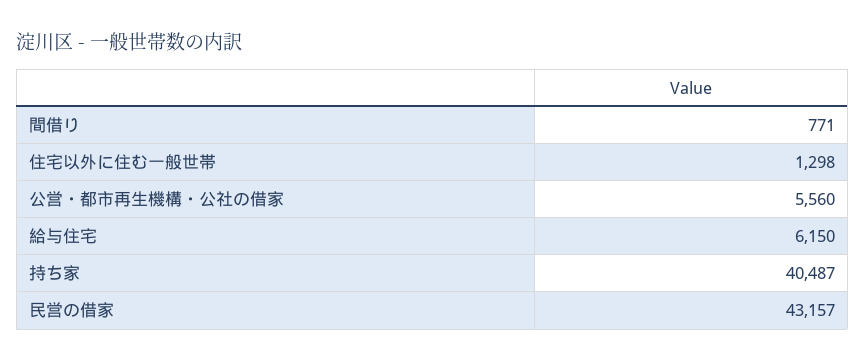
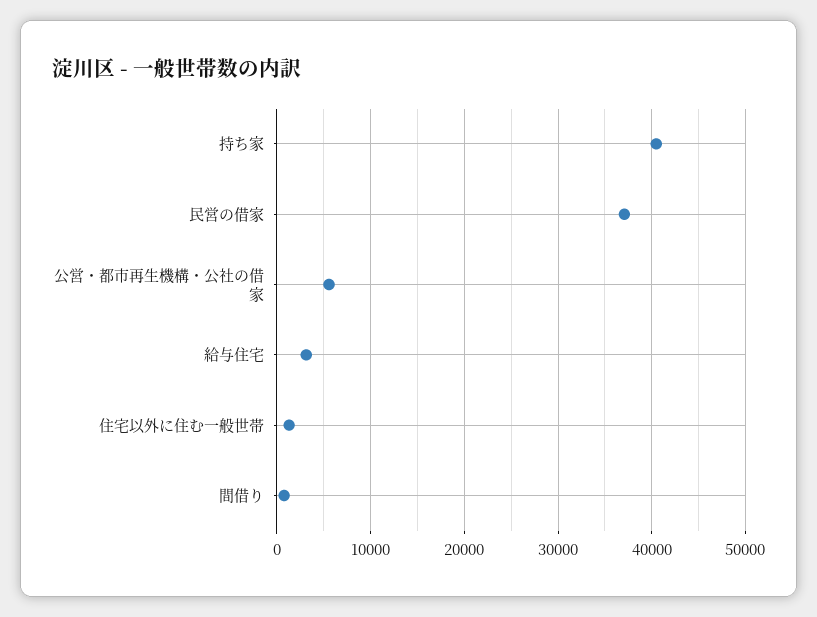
給与住宅: 6150 -> 3000
民営の借家: 43157 -> 37000

